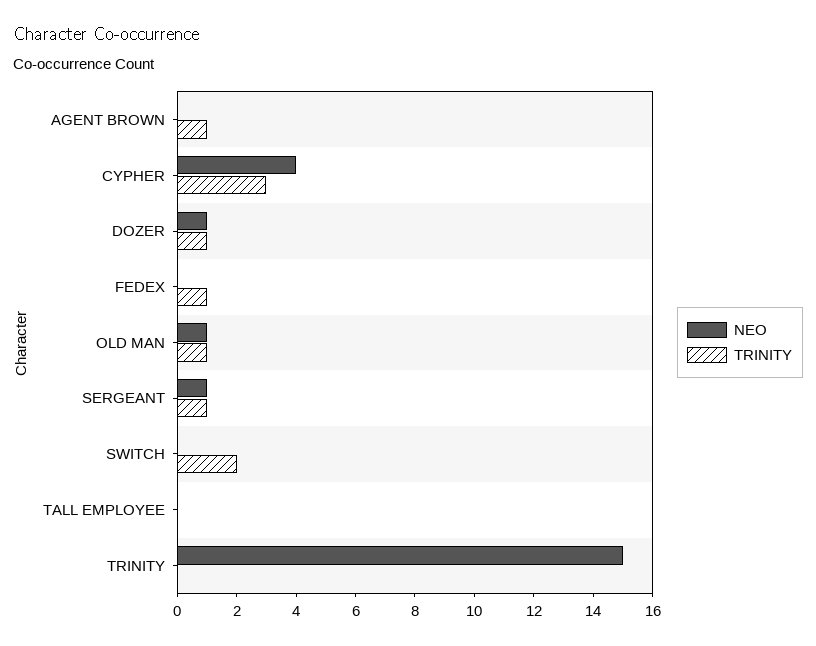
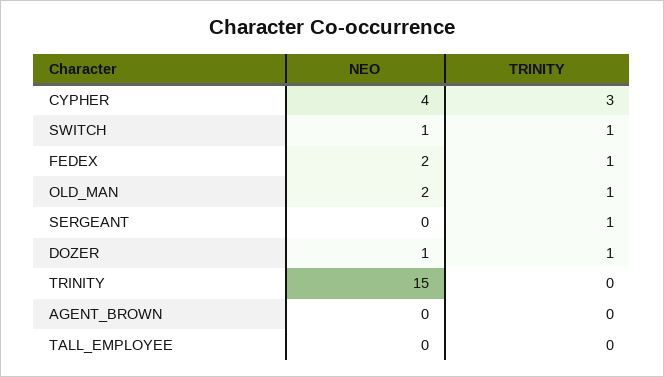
TRINITY, AGENT BROWN: 1 -> 0
NEO, FEDEX: 0 -> 2
NEO, OLD MAN: 1 -> 2
NEO, SERGEANT: 1 -> 0
NEO, SWITCH: 0 -> 1
TRINITY, SWITCH: 2 -> 1

